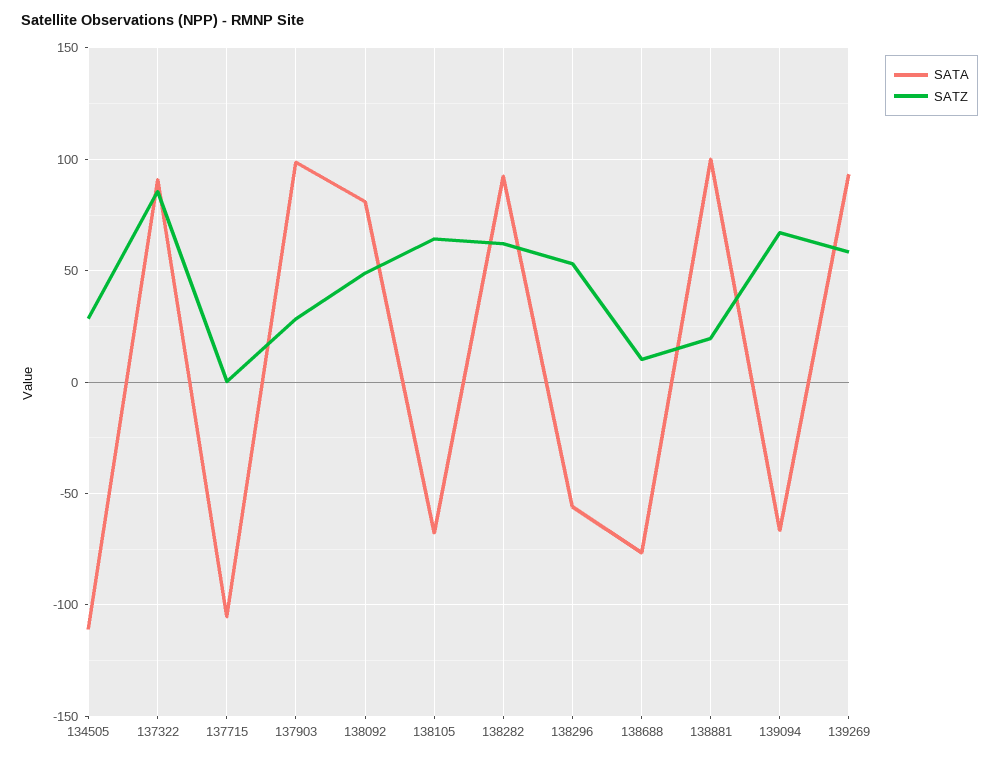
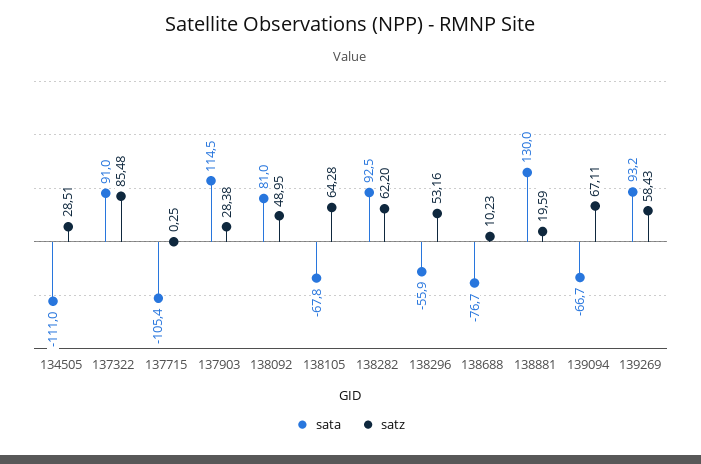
SATA, 137903: 100 -> 114.5
SATA, 138881: 100 -> 130

